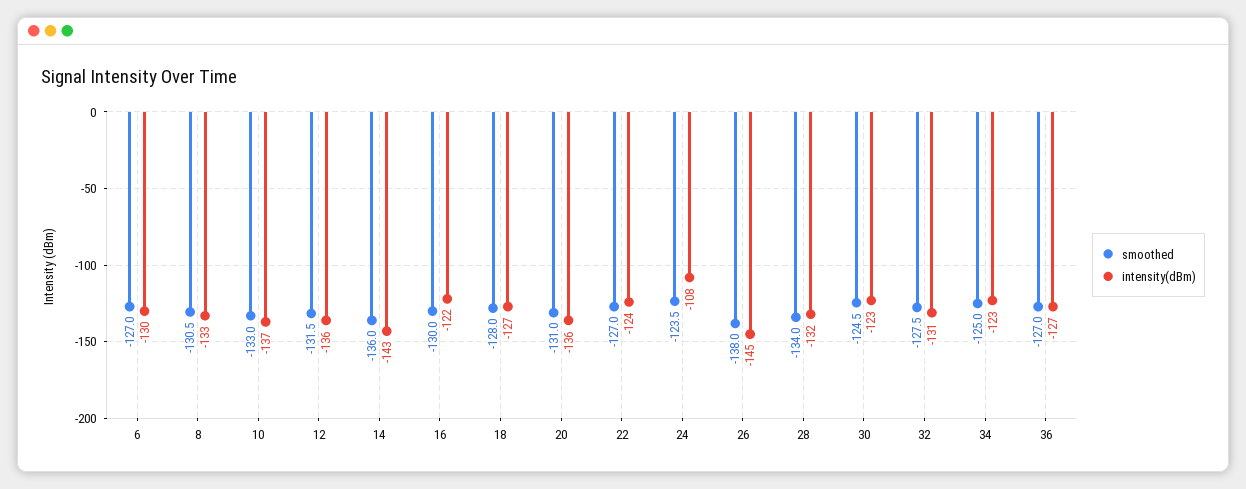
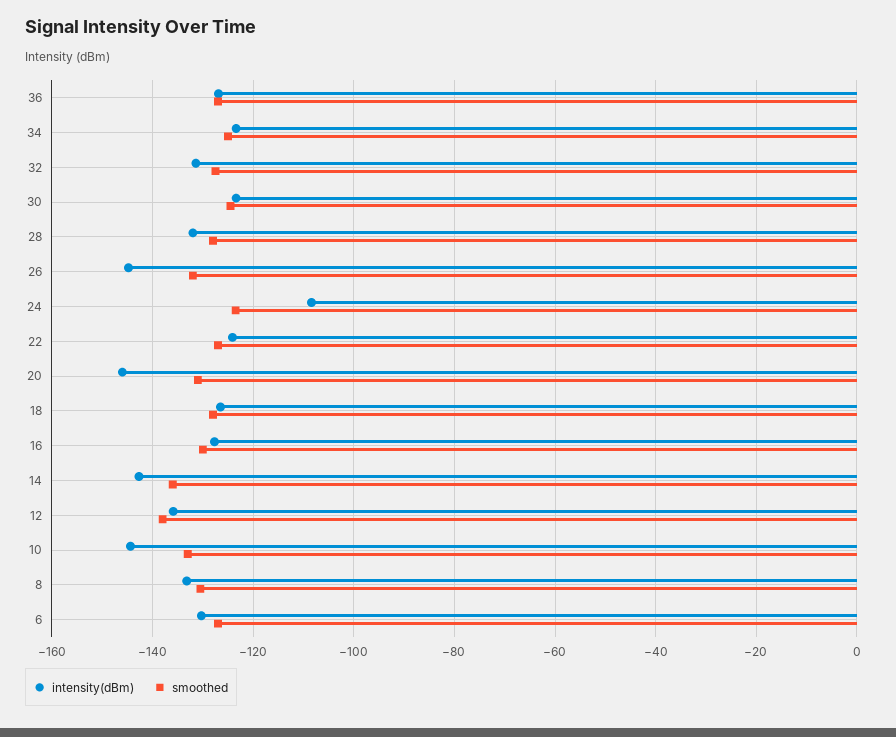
intensity(dBm), 10: -137 -> -144
smoothed, 12: -131.5 -> -138
intensity(dBm), 16: -122 -> -128
intensity(dBm), 20: -136 -> -146
smoothed, 26: -138 -> -132
smoothed, 28: -134 -> -128

